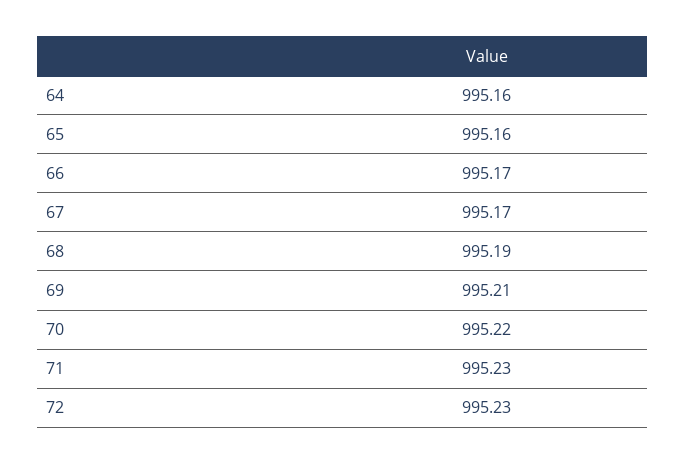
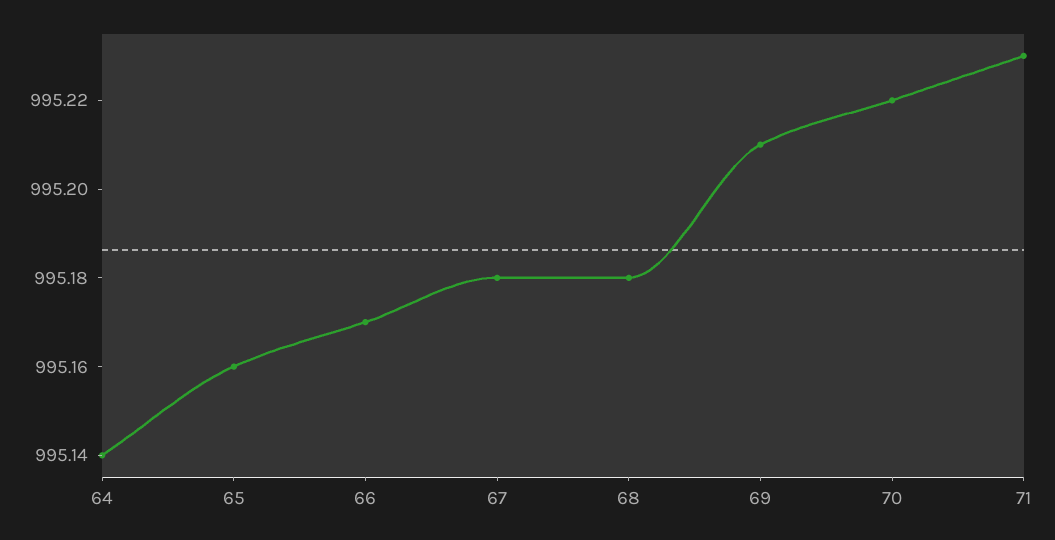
64: 995.16 -> 995.14
67: 995.17 -> 995.18
68: 995.19 -> 995.18
72: 995.23 -> none

